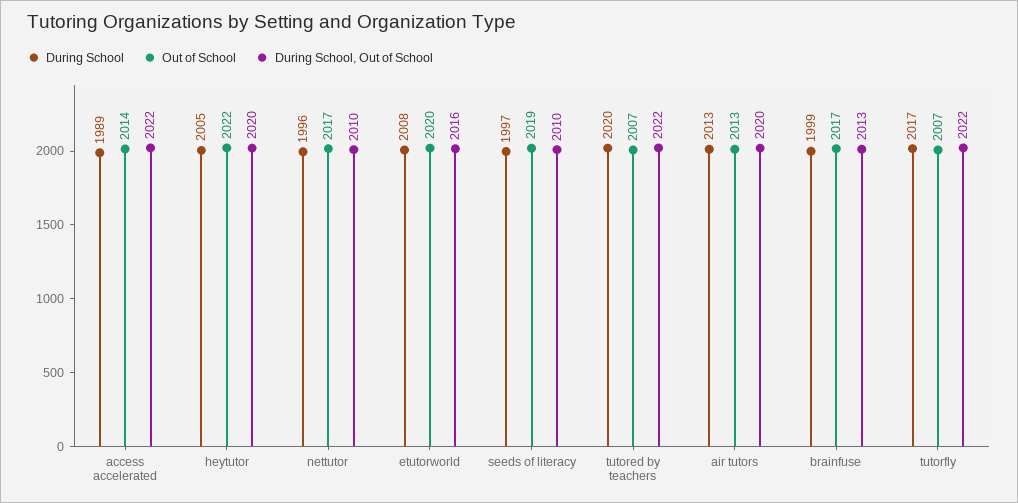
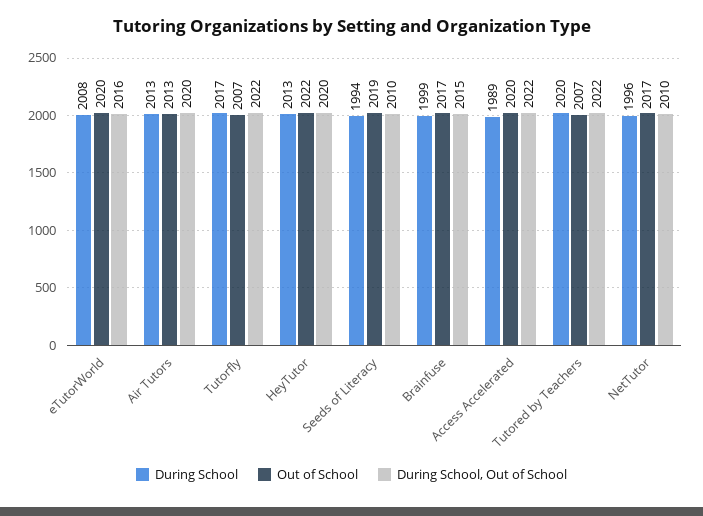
Out of School, access accelerated: 2014 -> 2020
During School, heytutor: 2005 -> 2013
During School, seeds of literacy: 1997 -> 1994
During School, Out of School, brainfuse: 2013 -> 2015

